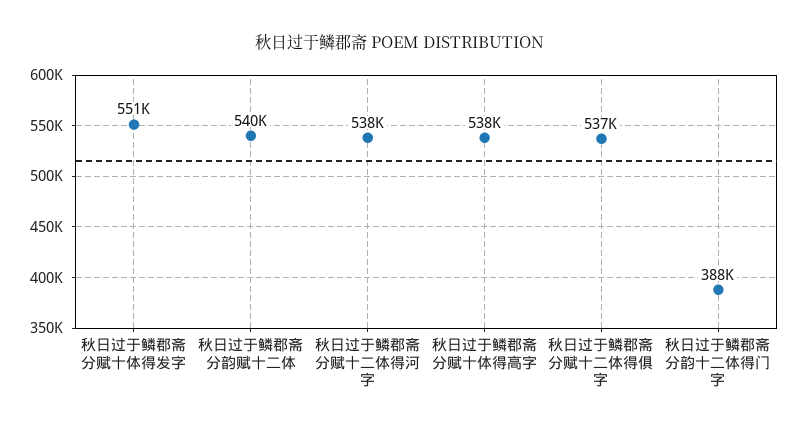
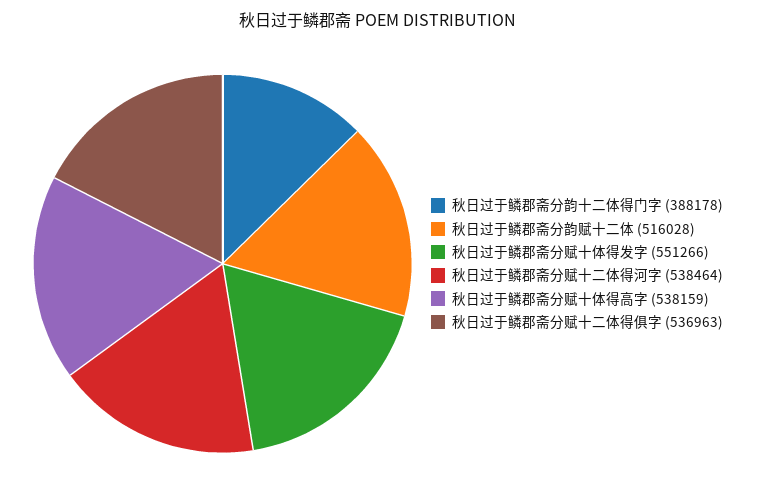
秋日过于鳞郡斋分韵赋十二体: 540000 -> 516028

